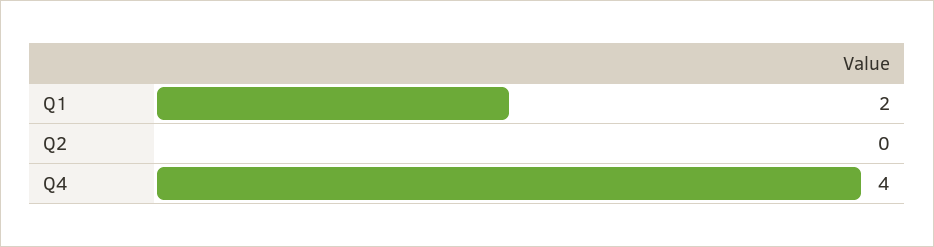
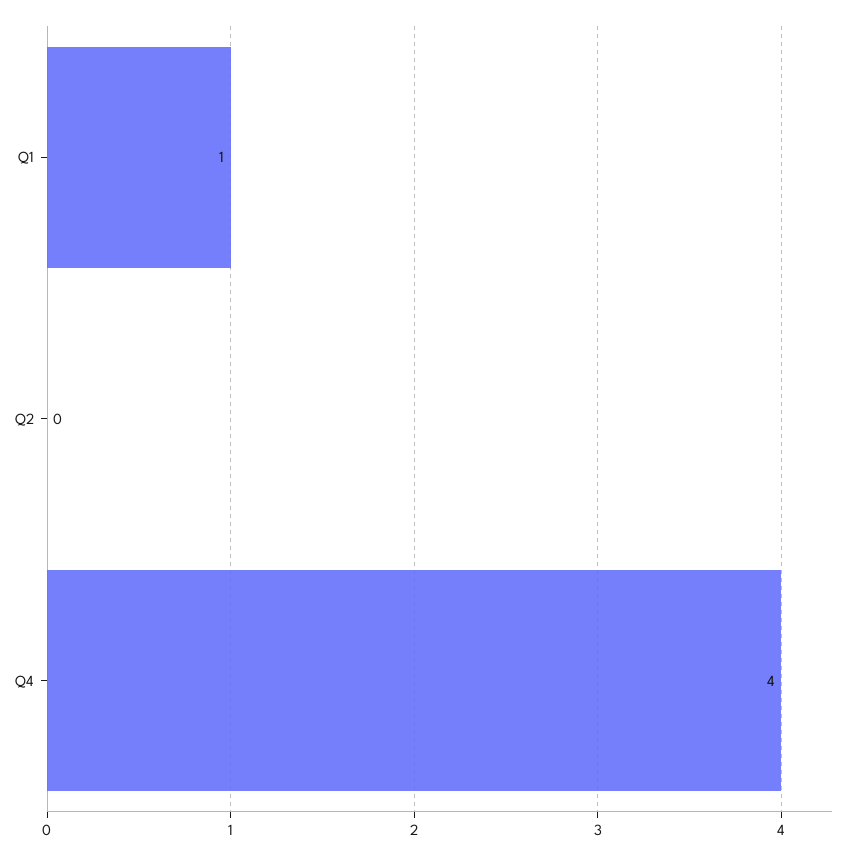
Q1: 2 -> 1

